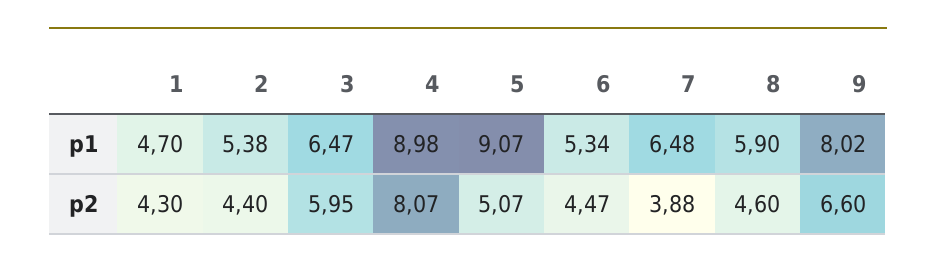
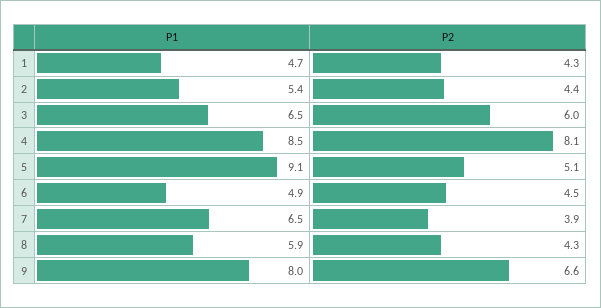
4, p1: 8.98 -> 8.5
6, p1: 5.34 -> 4.9
8, p2: 4.6 -> 4.3

